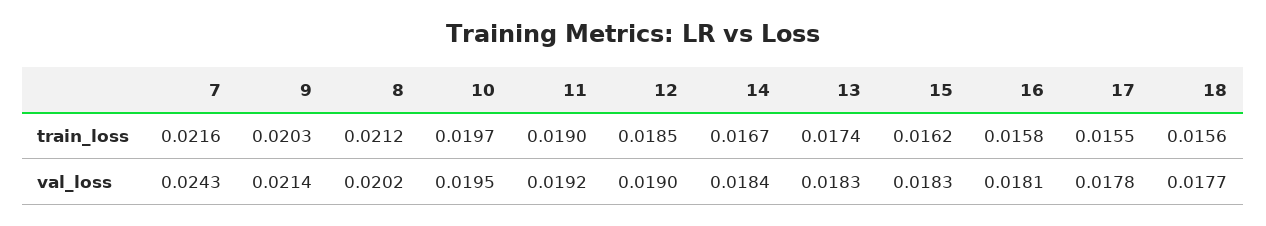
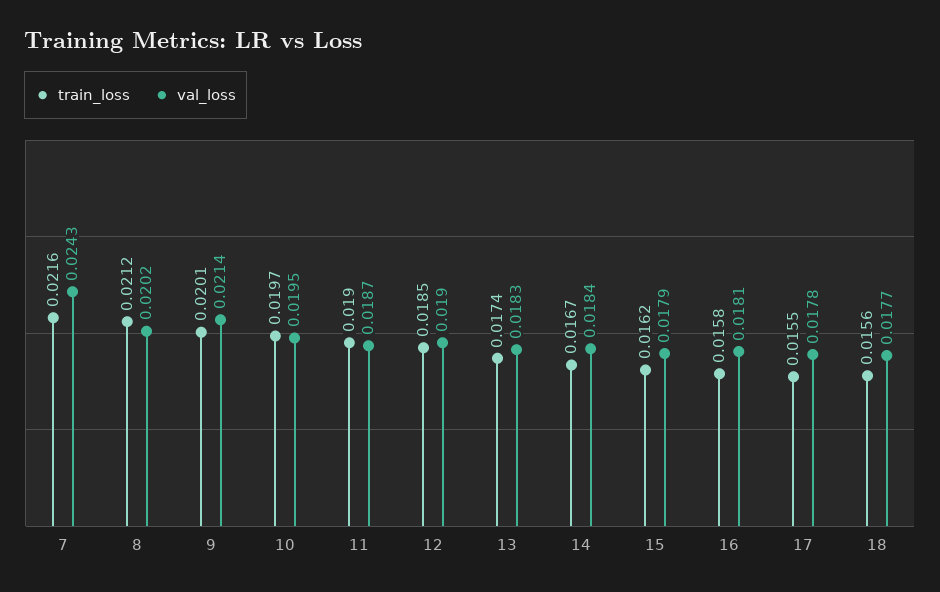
train_loss, 9: 0.0203 -> 0.0201
val_loss, 11: 0.0192 -> 0.0187
val_loss, 15: 0.0183 -> 0.0179

